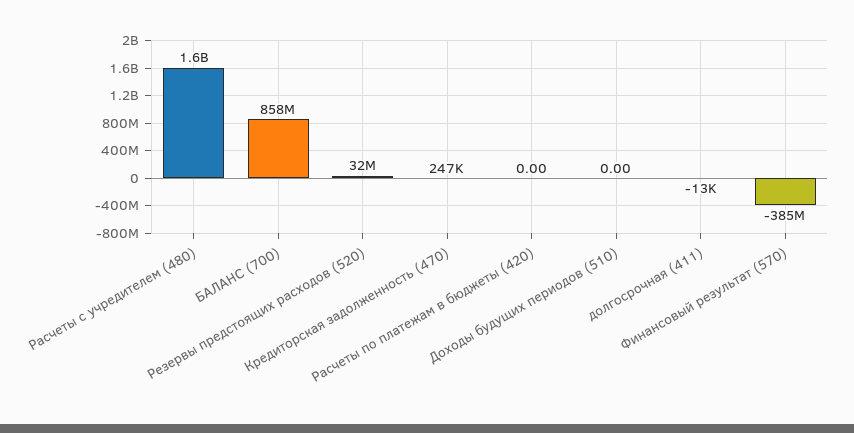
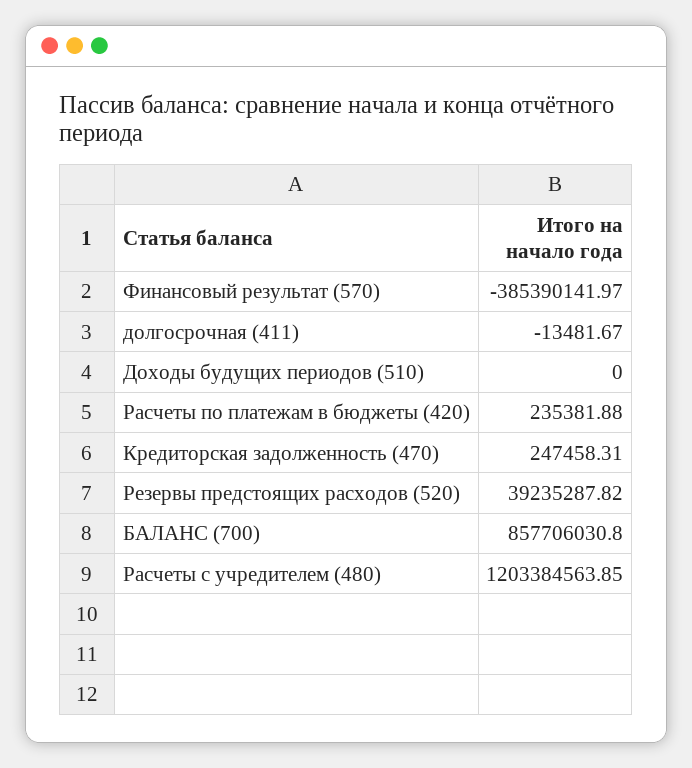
Расчеты с учредителем (480): 1600000000 -> 1203384563.85
Резервы предстоящих расходов (520): 32000000 -> 39235287.82
Расчеты по платежам в бюджеты (420): 0 -> 235381.88

